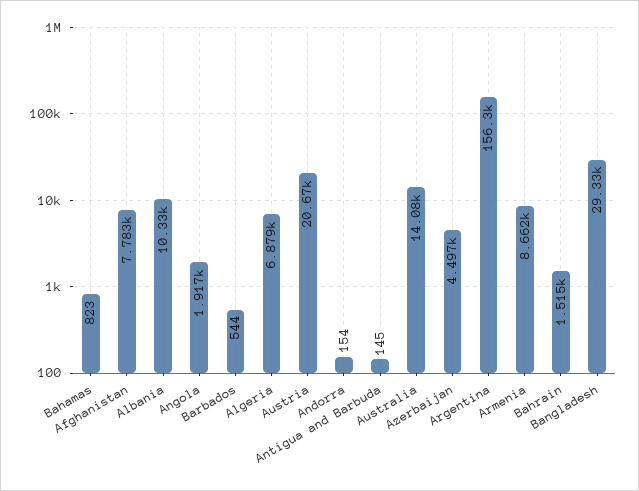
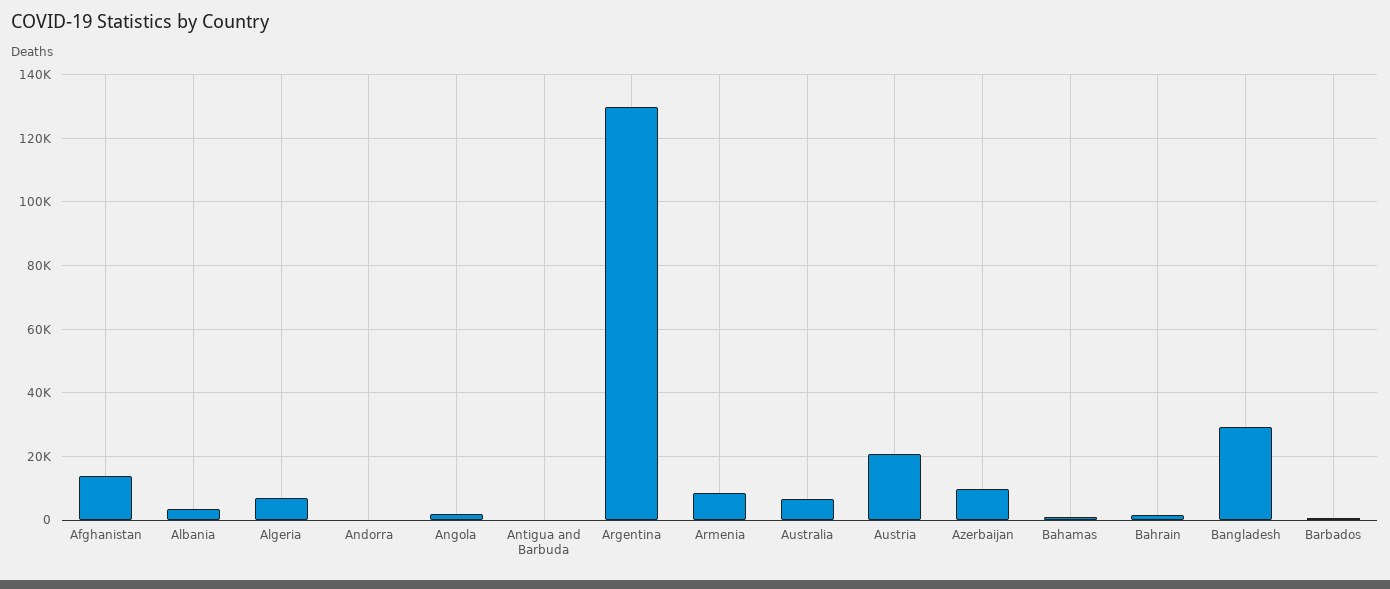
Afghanistan: 7783 -> 14000
Albania: 10330 -> 4000
Australia: 14080 -> 6000
Azerbaijan: 4497 -> 10000
Argentina: 156300 -> 130000

